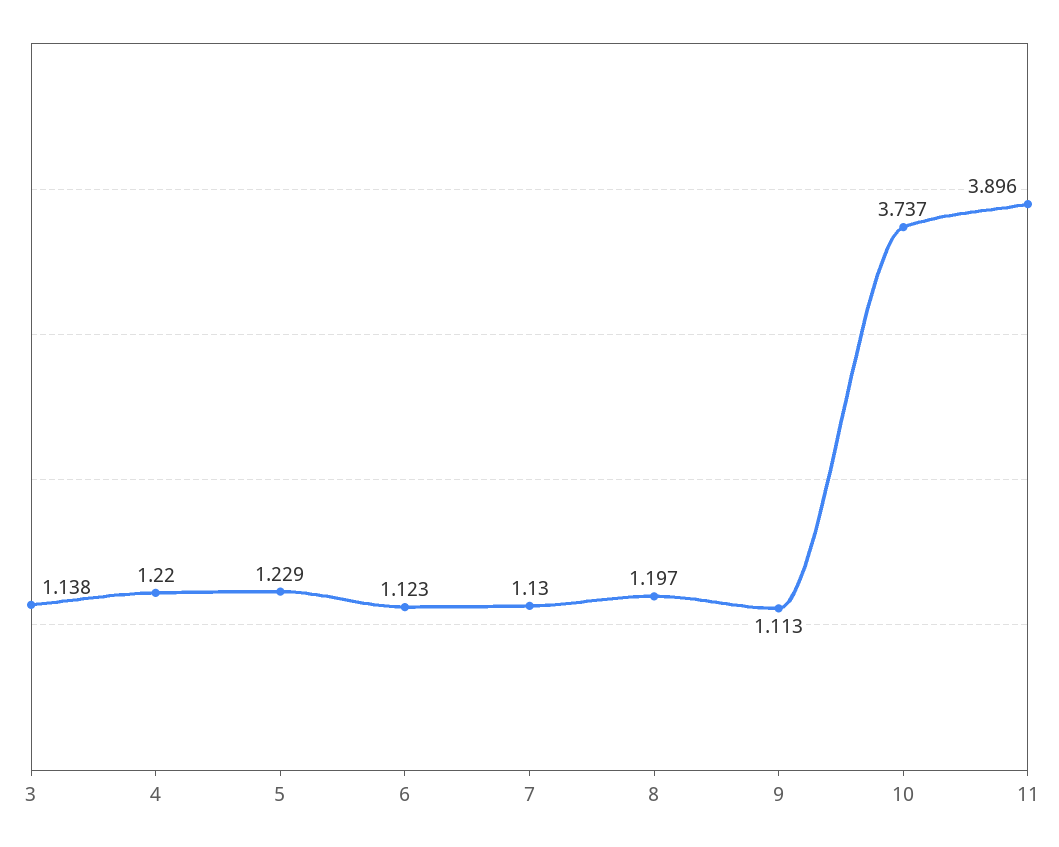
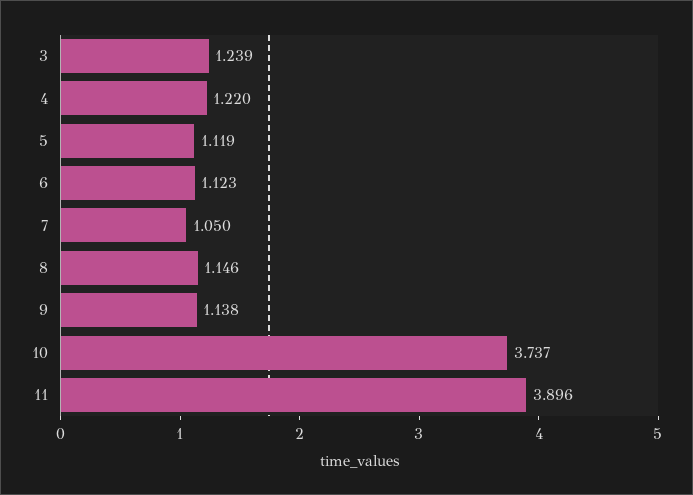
3: 1.138 -> 1.239
5: 1.229 -> 1.119
7: 1.13 -> 1.05
8: 1.197 -> 1.146
9: 1.113 -> 1.138

